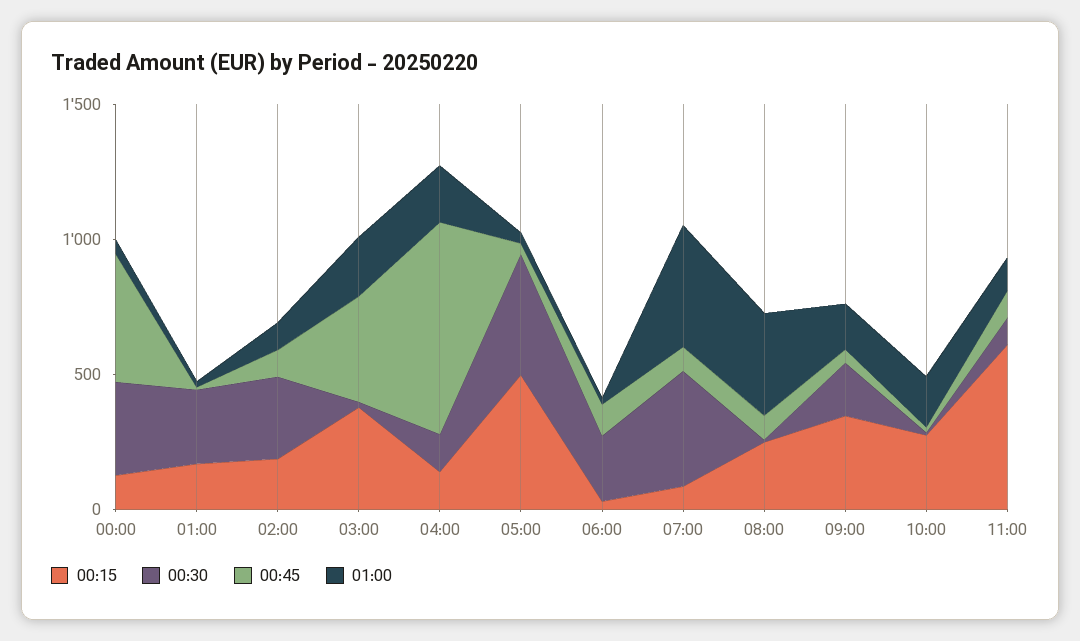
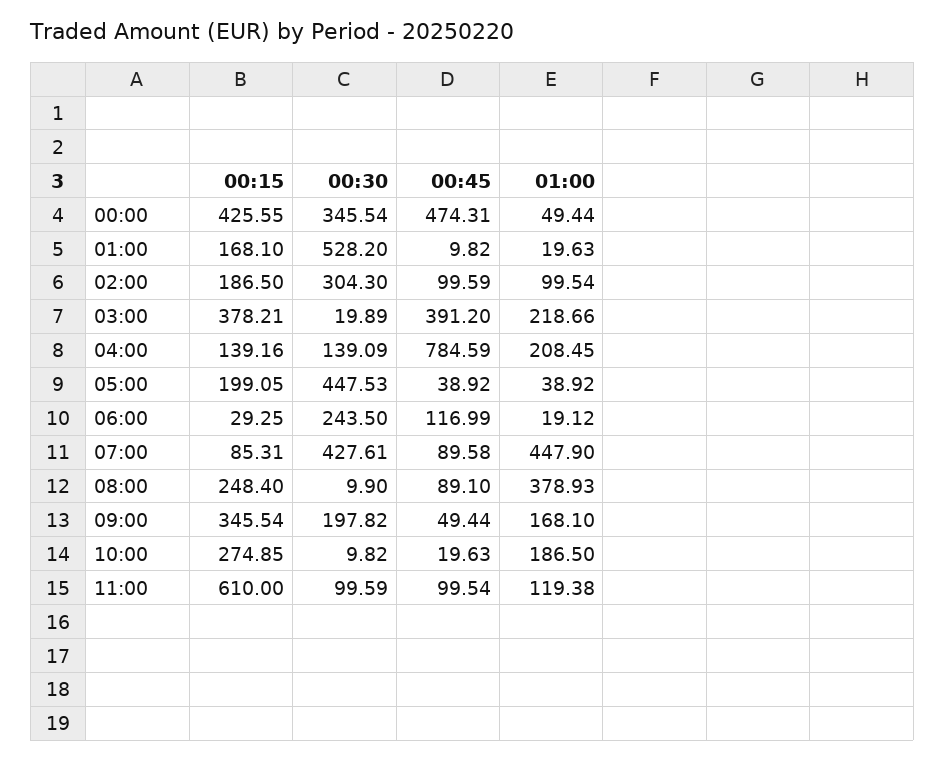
00:15, 00:00: 100 -> 425.55
00:30, 01:00: 300 -> 528.2
00:15, 05:00: 500 -> 199.05

